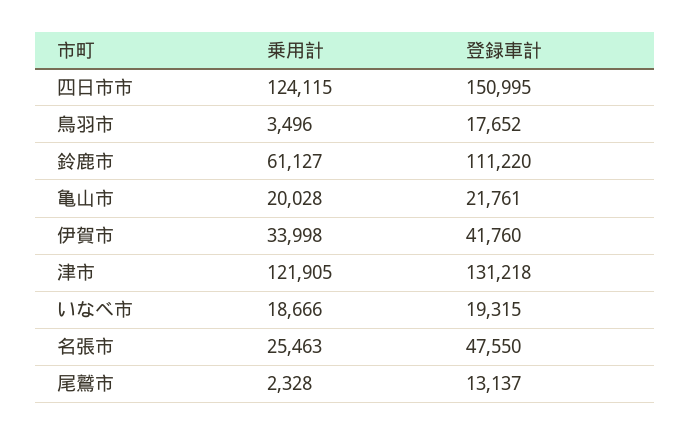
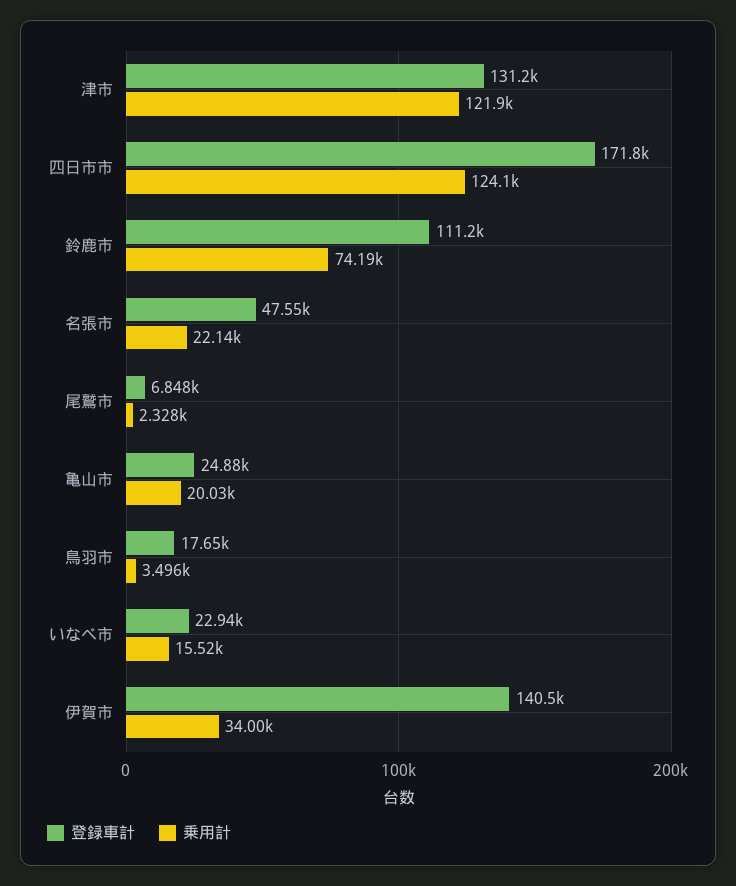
登録車計, 四日市市: 150995 -> 171800
乗用計, 鈴鹿市: 61127 -> 74190
登録車計, 亀山市: 21761 -> 24880
登録車計, 伊賀市: 41760 -> 140500
乗用計, いなべ市: 18666 -> 15520
登録車計, いなべ市: 19315 -> 22940
乗用計, 名張市: 25463 -> 22140
登録車計, 尾鷲市: 13137 -> 6848

